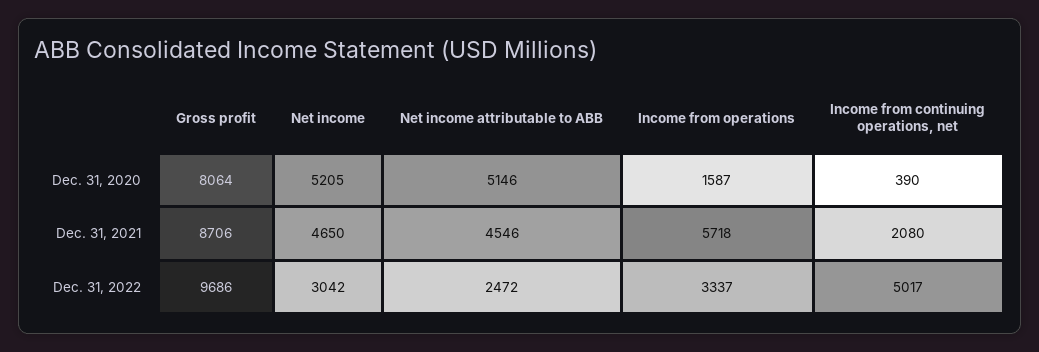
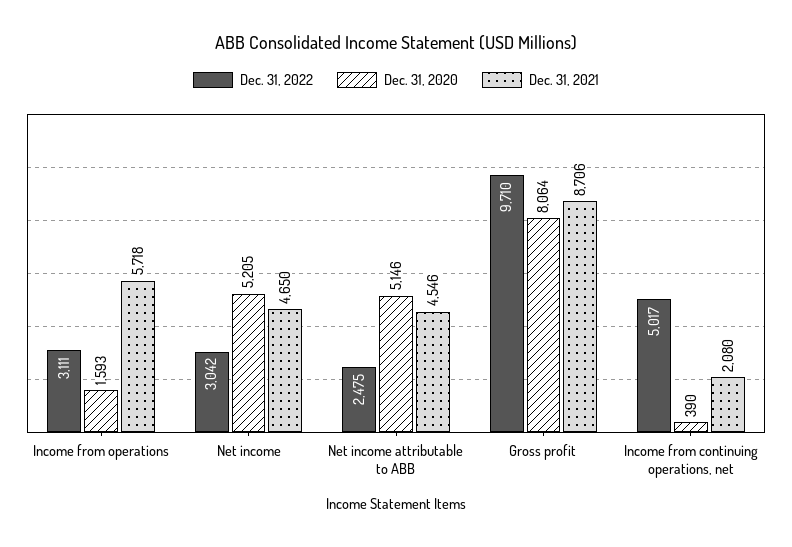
Dec. 31, 2020, Income from operations: 1587 -> 1593
Dec. 31, 2022, Gross profit: 9686 -> 9710
Dec. 31, 2022, Net income attributable to ABB: 2472 -> 2475
Dec. 31, 2022, Income from operations: 3337 -> 3111

